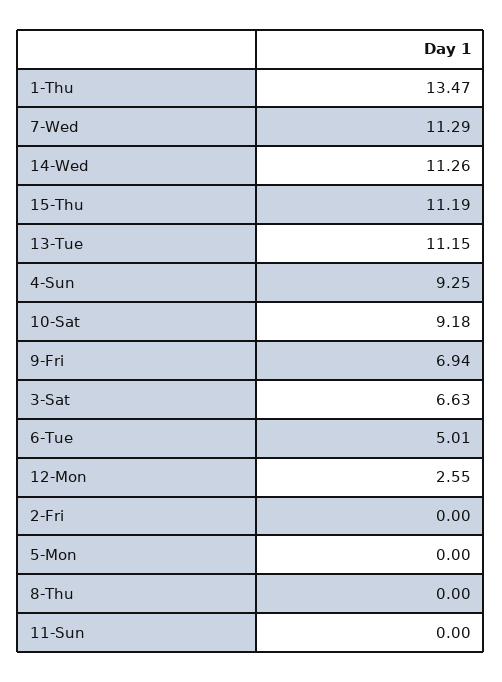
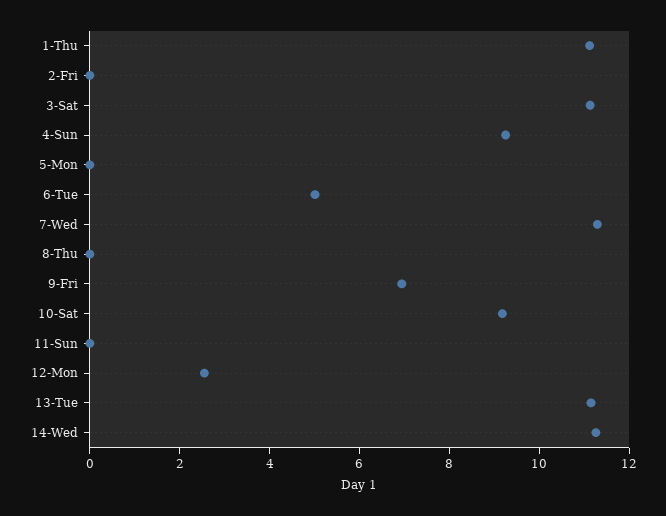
1-Thu: 13.47 -> 11
15-Thu: 11.19 -> none
3-Sat: 6.63 -> 11

